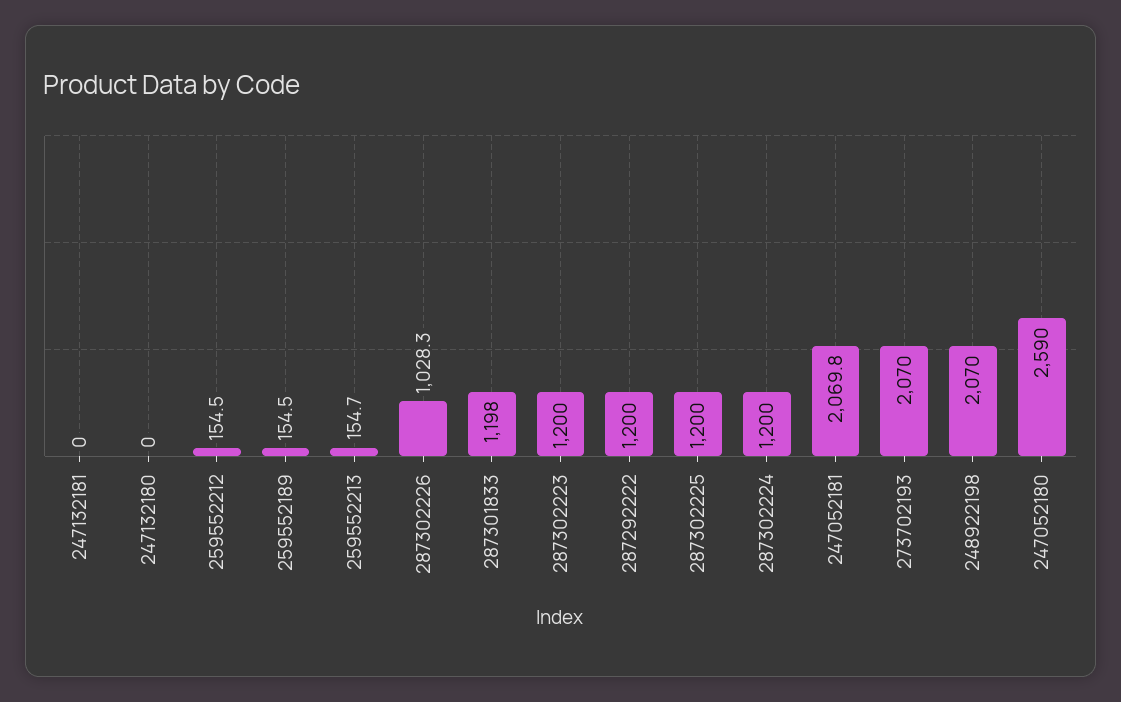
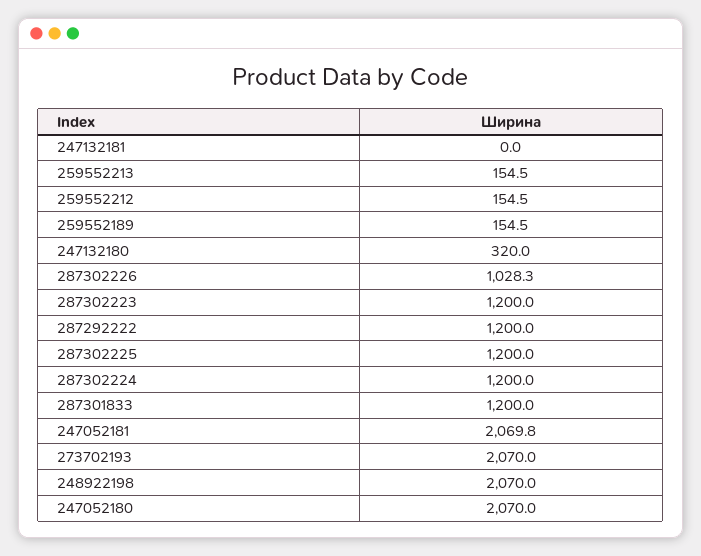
247132180: 0 -> 320
259552213: 154.7 -> 154.5
287301833: 1198 -> 1200
247052180: 2590 -> 2070

